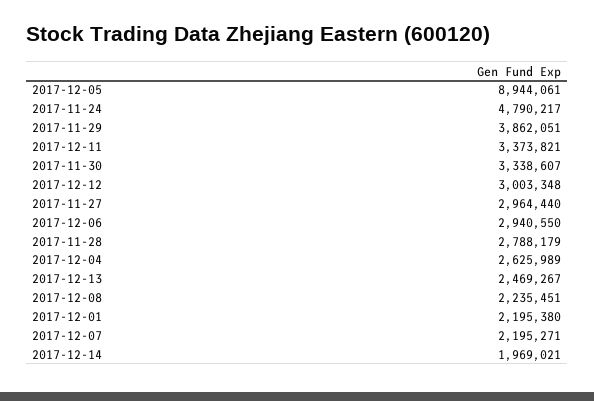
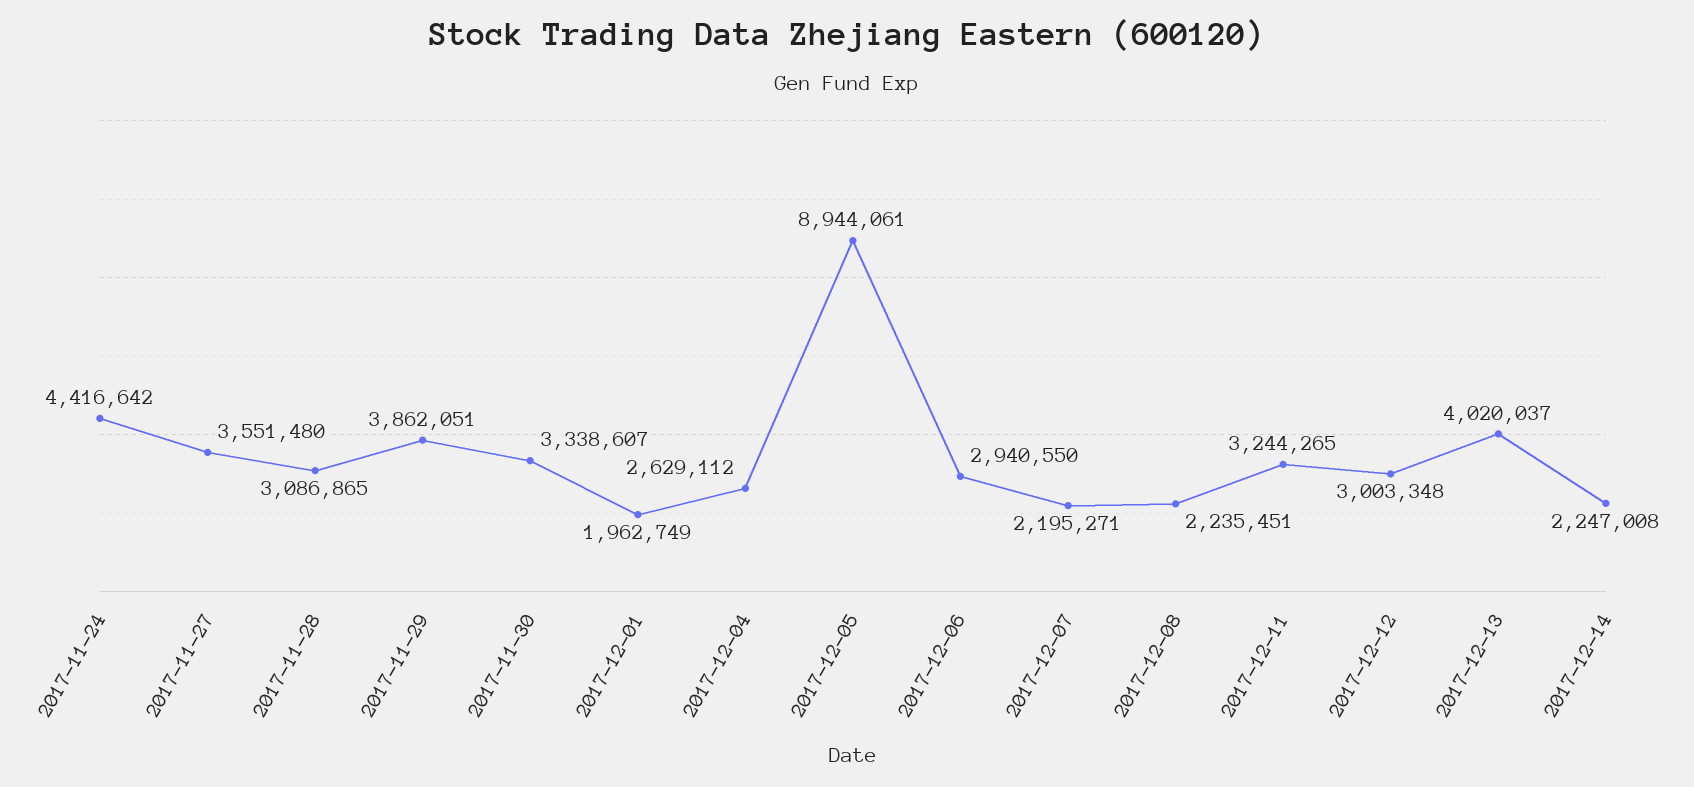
2017-11-24: 4790217 -> 4416642
2017-12-11: 3373821 -> 3244265
2017-11-27: 2964440 -> 3551480
2017-11-28: 2788179 -> 3086865
2017-12-04: 2625989 -> 2629112
2017-12-13: 2469267 -> 4020037
2017-12-01: 2195380 -> 1962749
2017-12-14: 1969021 -> 2247008

